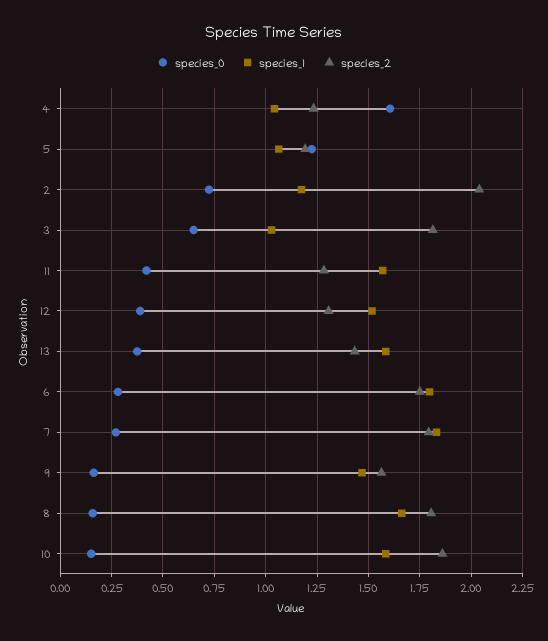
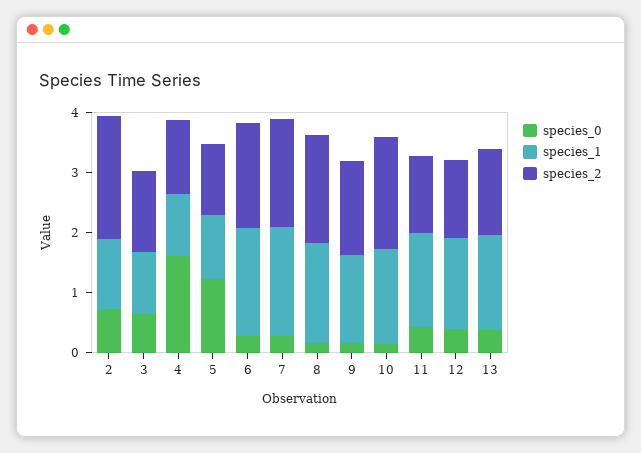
species_2, 3: 1.8 -> 1.4

